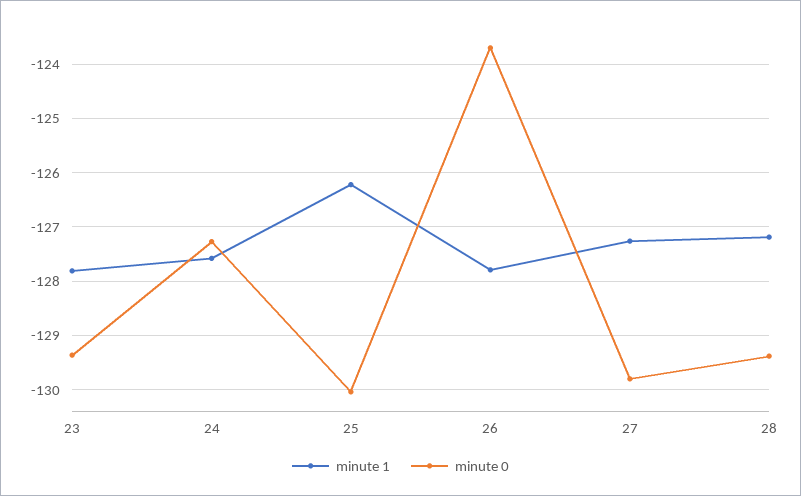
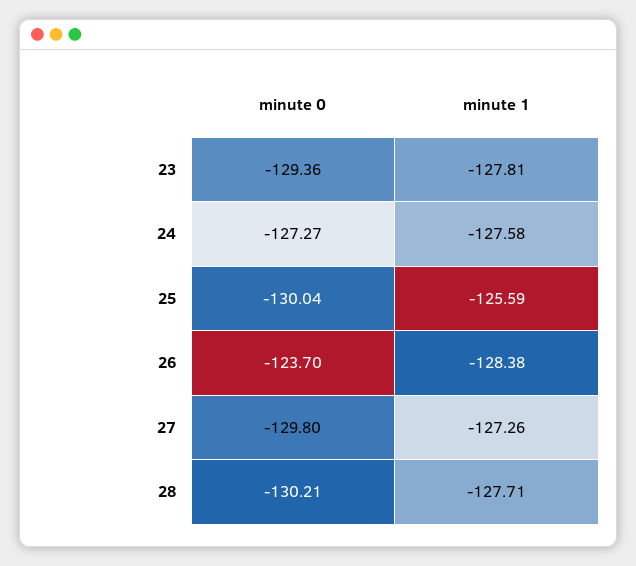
minute 1, 25: -126.2 -> -125.59
minute 1, 26: -127.8 -> -128.38
minute 1, 28: -127.2 -> -127.71
minute 0, 28: -129.4 -> -130.21

